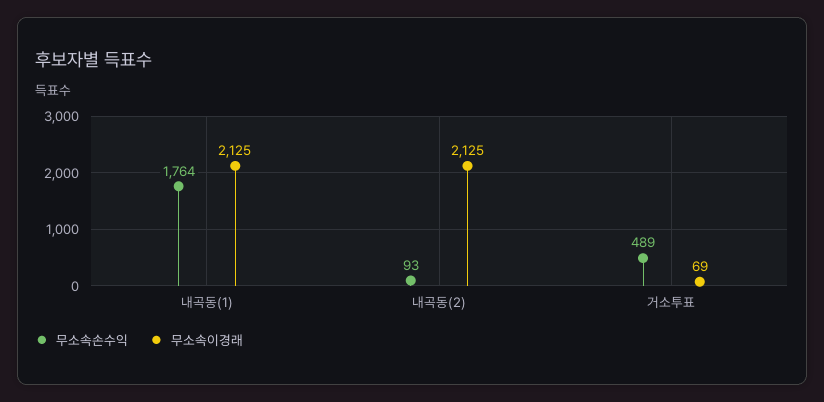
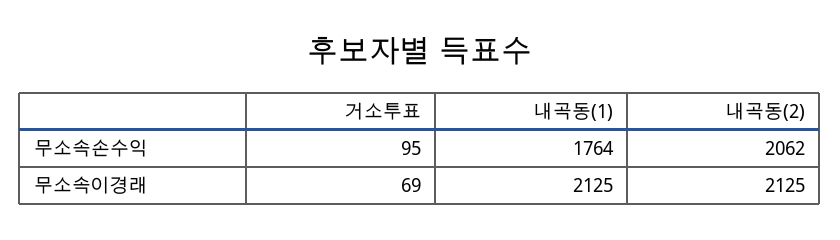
무소속손수익, 내곡동(2): 93 -> 2062
무소속손수익, 거소투표: 489 -> 95

